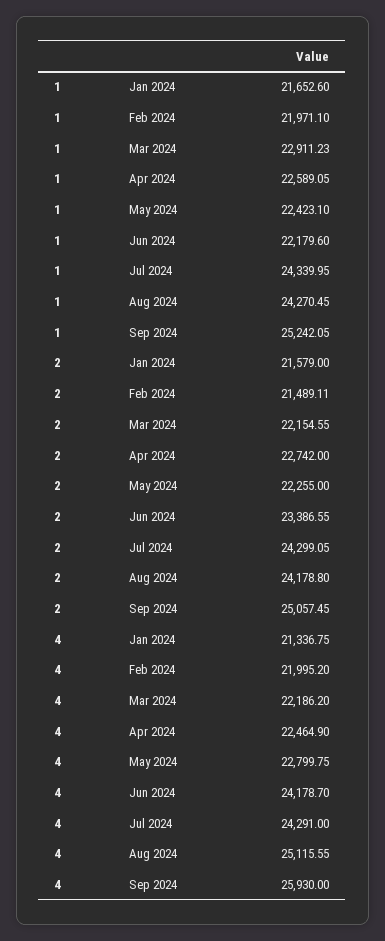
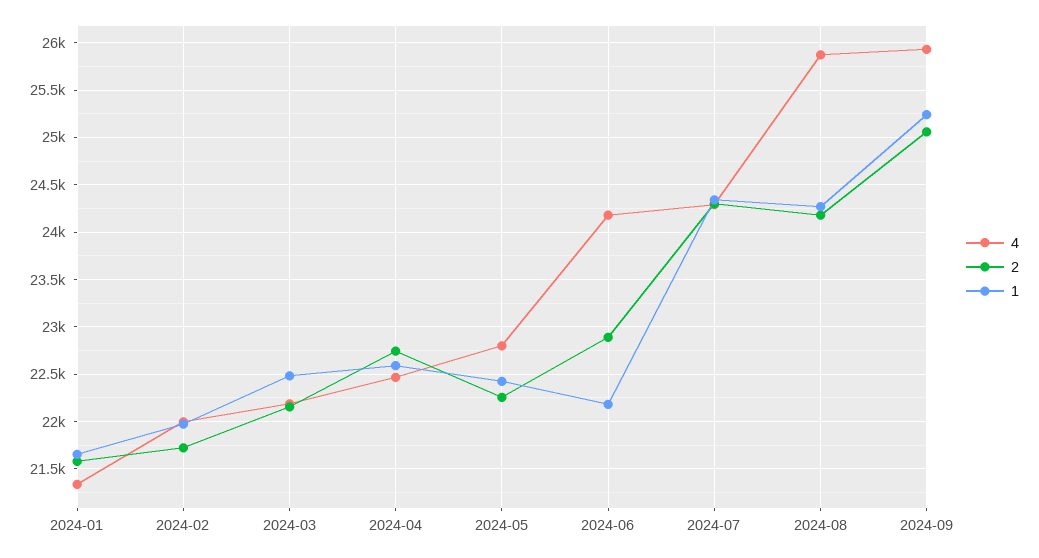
1, Mar 2024: 22911.23 -> 22500
2, Feb 2024: 21489.11 -> 21700
2, Jun 2024: 23386.55 -> 22900
4, Aug 2024: 25115.55 -> 25900

